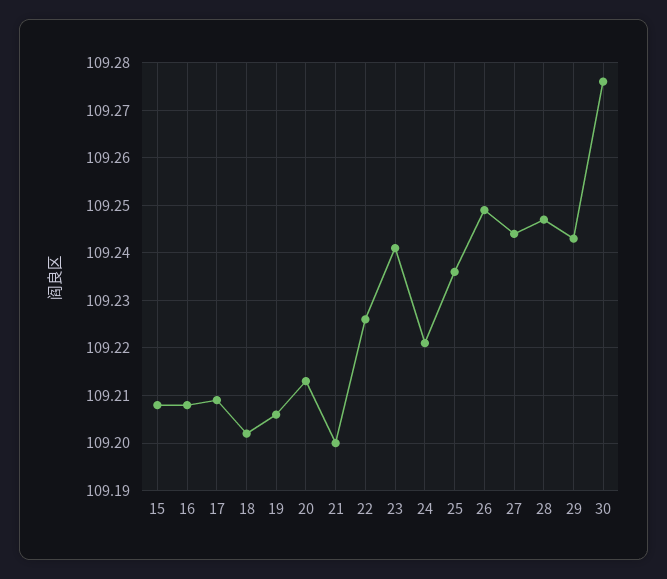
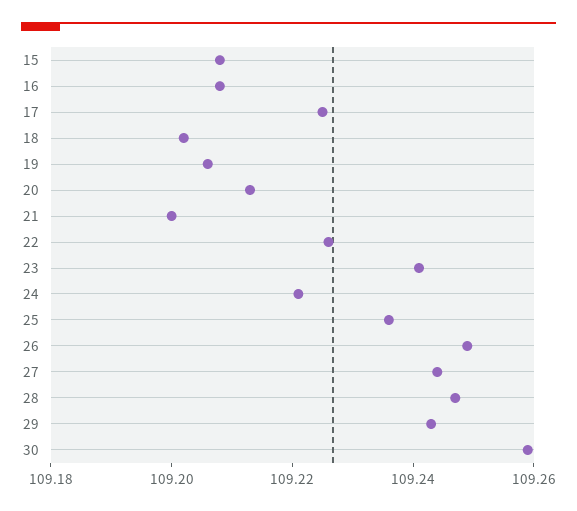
17: 109.21 -> 109.225
30: 109.275 -> 109.26

